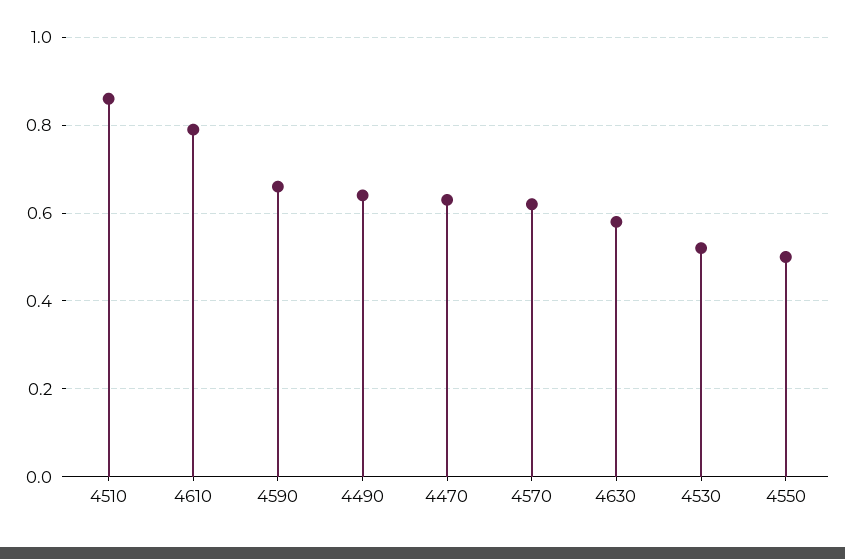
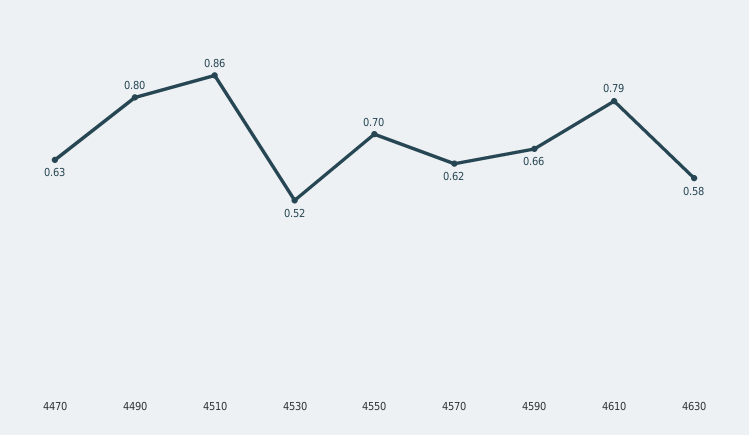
4490: 0.65 -> 0.8
4550: 0.5 -> 0.7

